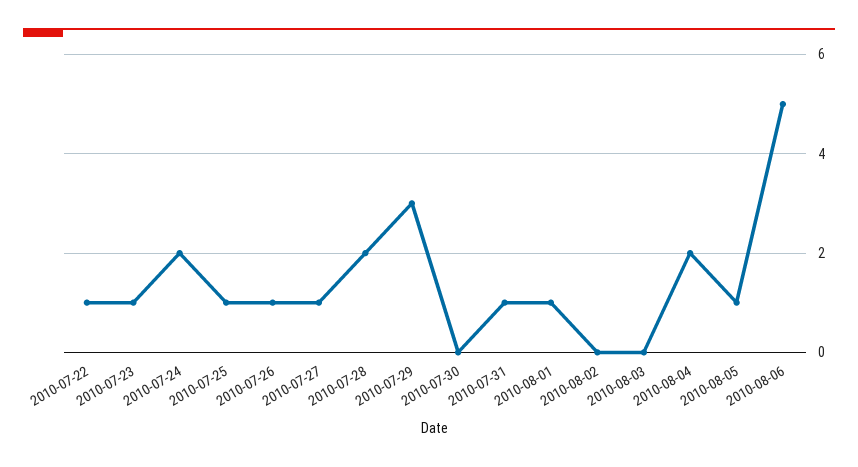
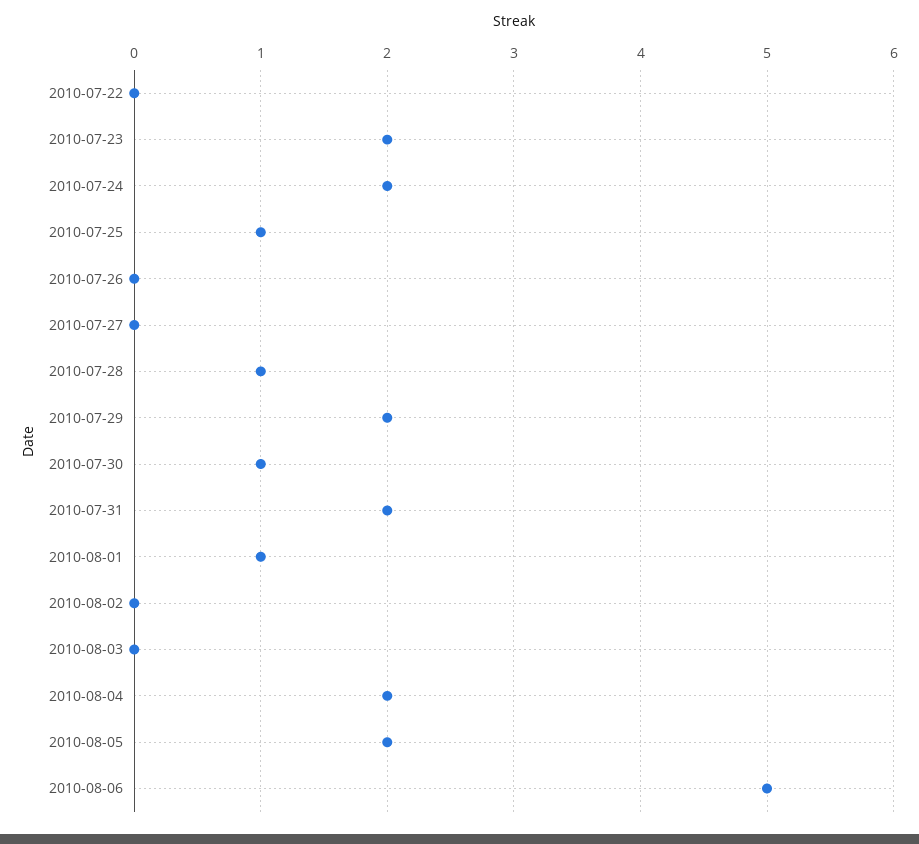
2010-07-22: 1 -> 0
2010-07-23: 1 -> 2
2010-07-26: 1 -> 0
2010-07-27: 1 -> 0
2010-07-28: 2 -> 1
2010-07-29: 3 -> 2
2010-07-30: 0 -> 1
2010-07-31: 1 -> 2
2010-08-05: 1 -> 2

